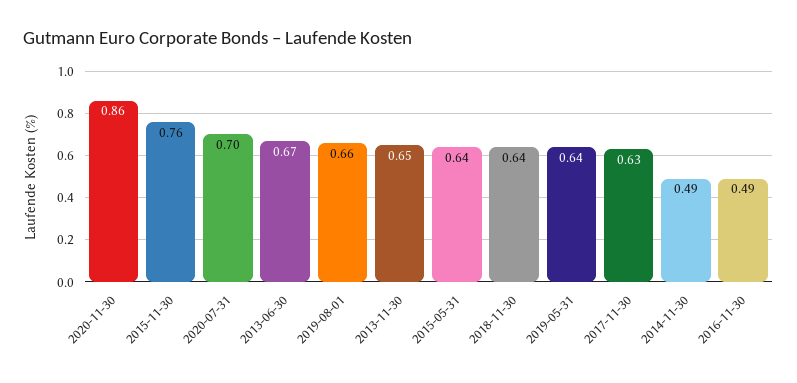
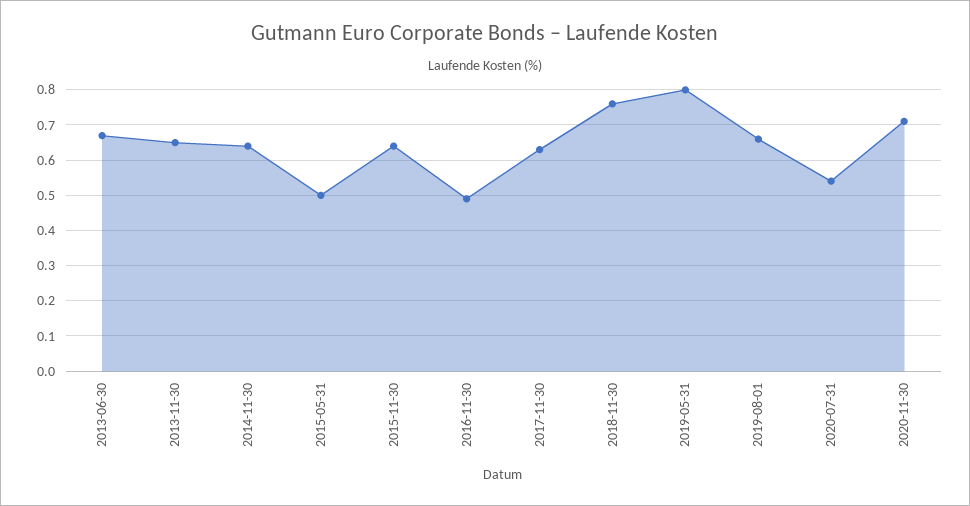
2020-11-30: 0.86 -> 0.7
2015-11-30: 0.76 -> 0.65
2020-07-31: 0.7 -> 0.55
2015-05-31: 0.64 -> 0.5
2018-11-30: 0.64 -> 0.75
2019-05-31: 0.64 -> 0.8
2014-11-30: 0.49 -> 0.65

